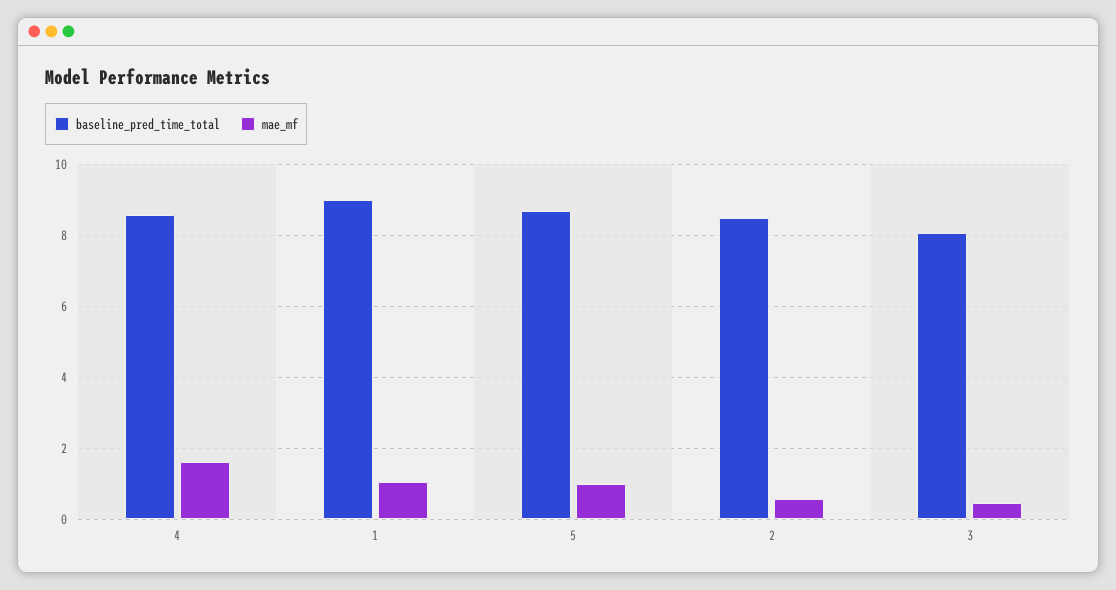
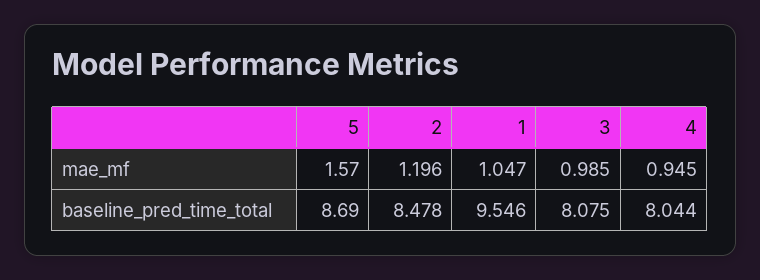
baseline_pred_time_total, 4: 8.6 -> 8.044
mae_mf, 4: 1.6 -> 0.945
baseline_pred_time_total, 1: 9 -> 9.546
mae_mf, 5: 1 -> 1.57
mae_mf, 2: 0.6 -> 1.196
mae_mf, 3: 0.4 -> 0.985

